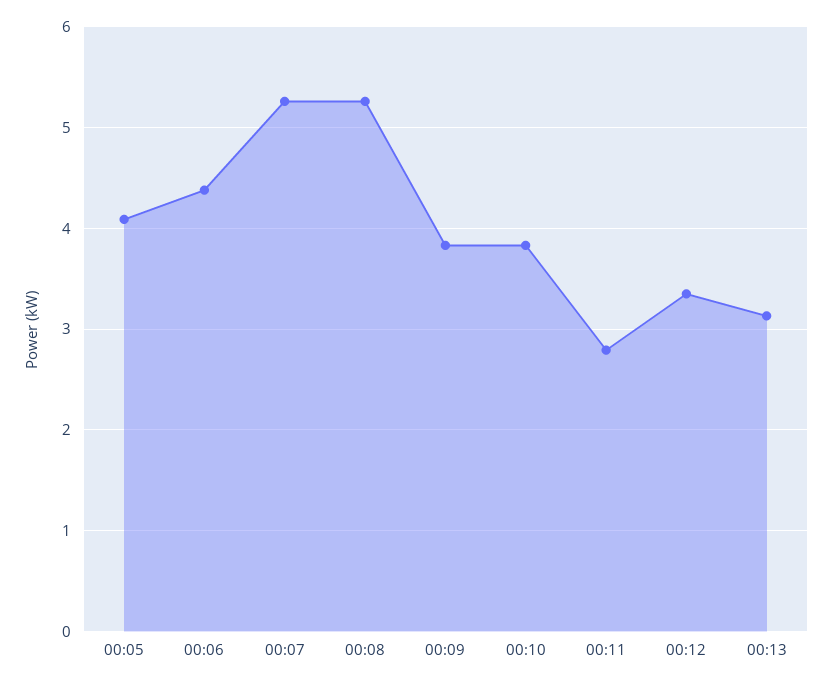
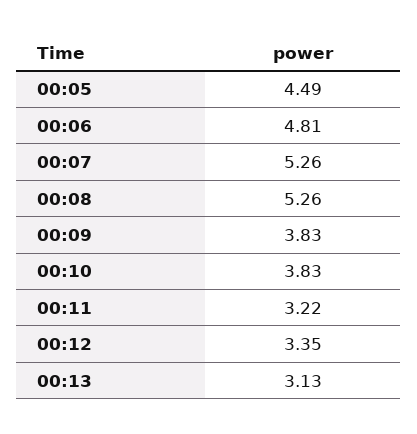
00:05: 4.1 -> 4.49
00:06: 4.4 -> 4.81
00:11: 2.8 -> 3.22

